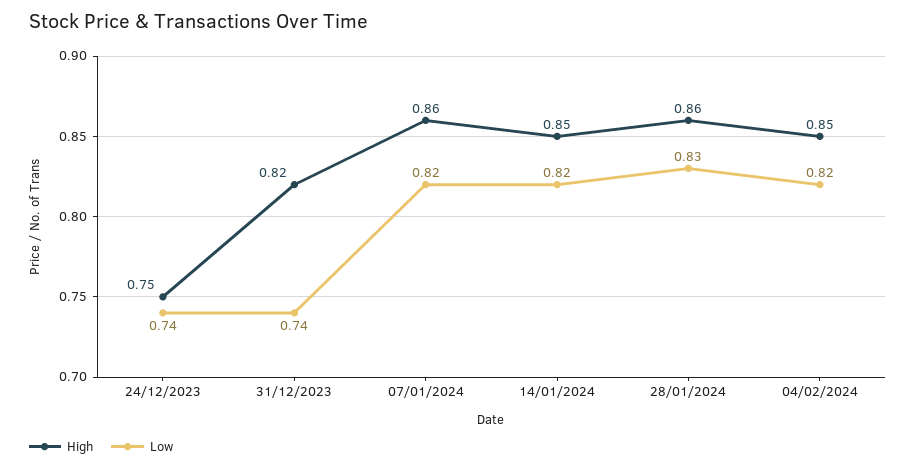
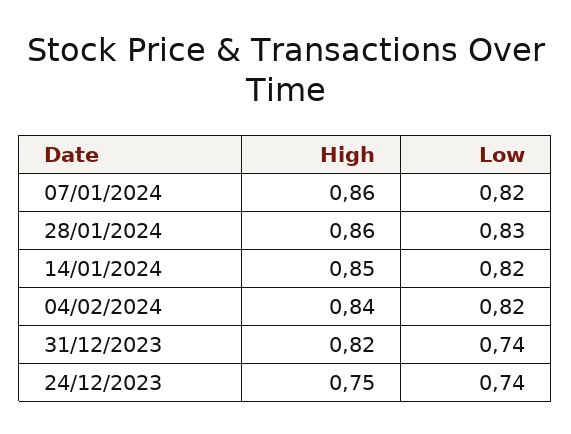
High, 04/02/2024: 0.85 -> 0.84

